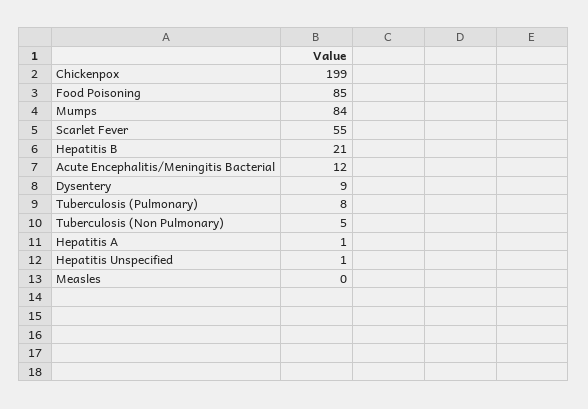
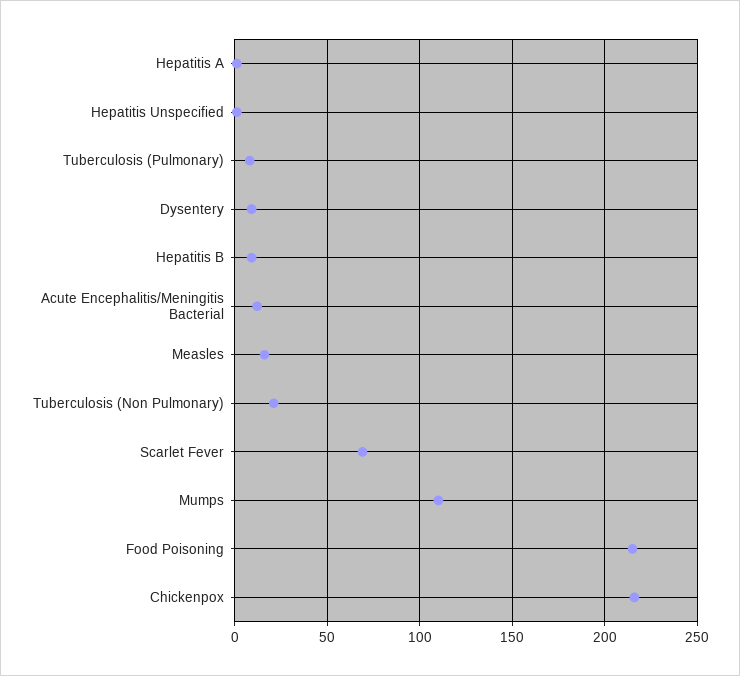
Chickenpox: 199 -> 215
Food Poisoning: 85 -> 215
Mumps: 84 -> 110
Scarlet Fever: 55 -> 70
Hepatitis B: 21 -> 10
Tuberculosis (Non Pulmonary): 5 -> 20
Measles: 0 -> 15

